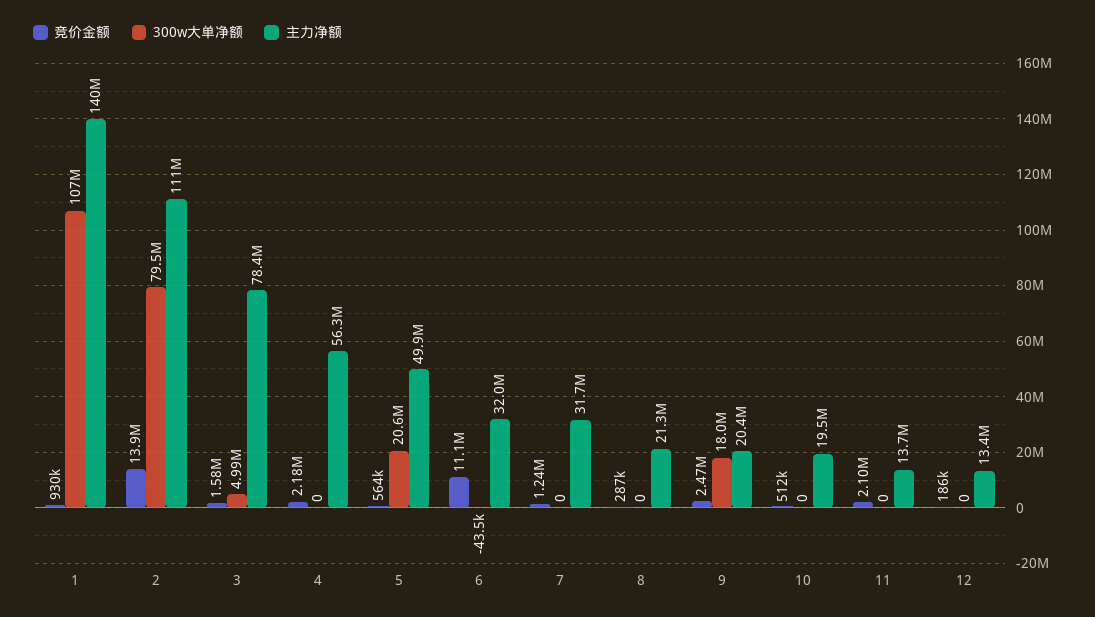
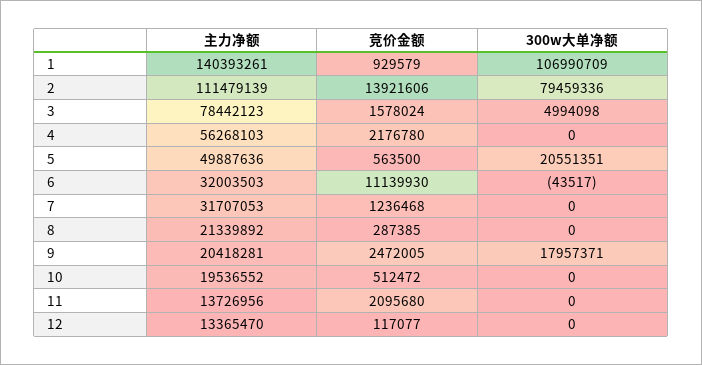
竞价金额, 12: 186000 -> 117077

